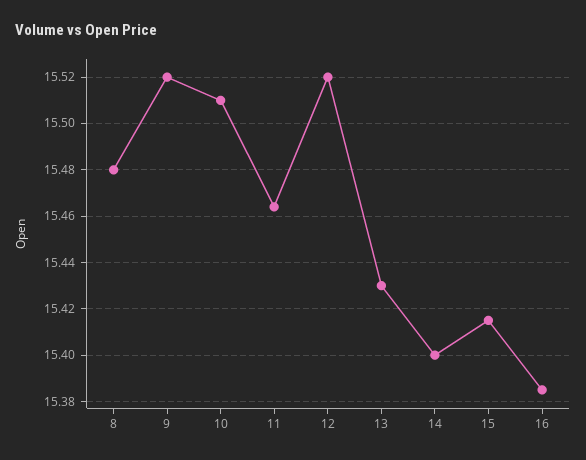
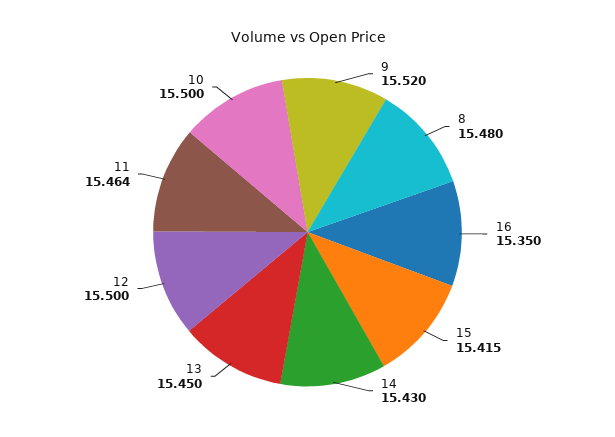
10: 15.51 -> 15.5
12: 15.52 -> 15.5
13: 15.43 -> 15.45
14: 15.4 -> 15.43
16: 15.385 -> 15.35

